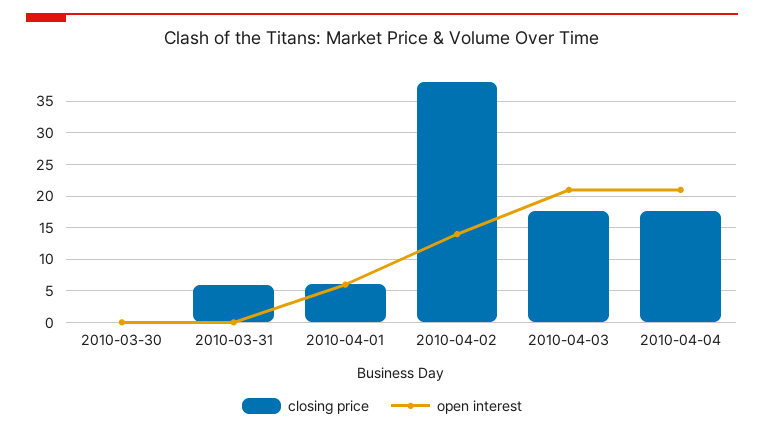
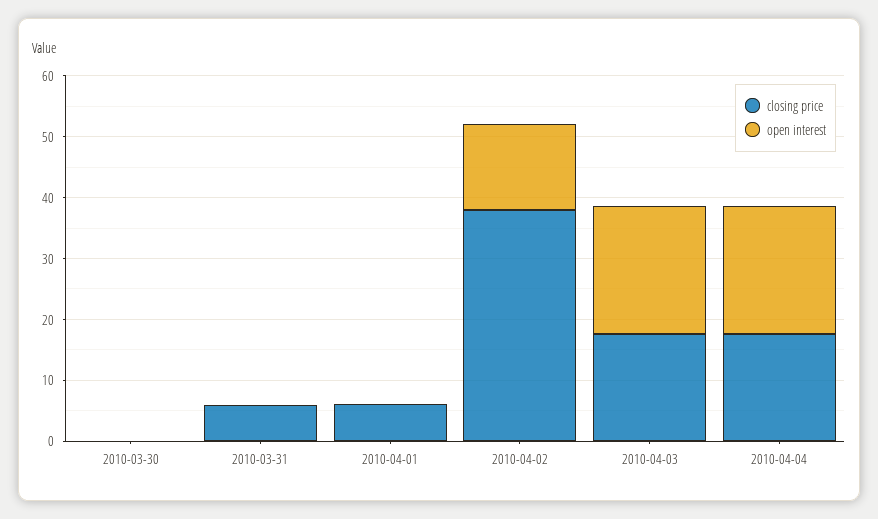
open interest, 2010-04-01: 6 -> 0

